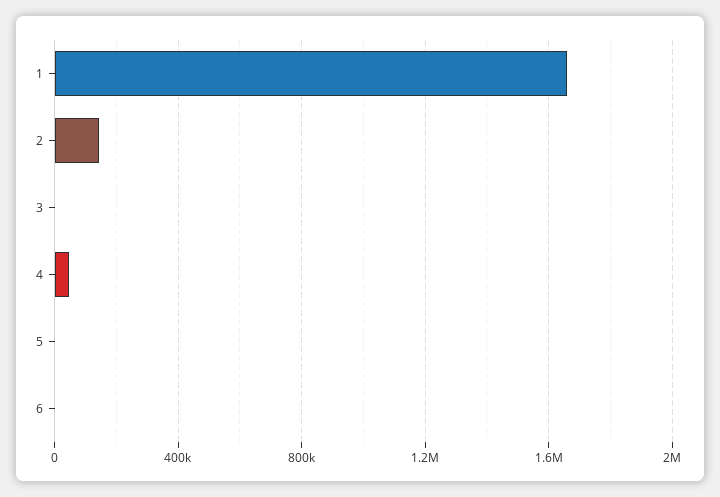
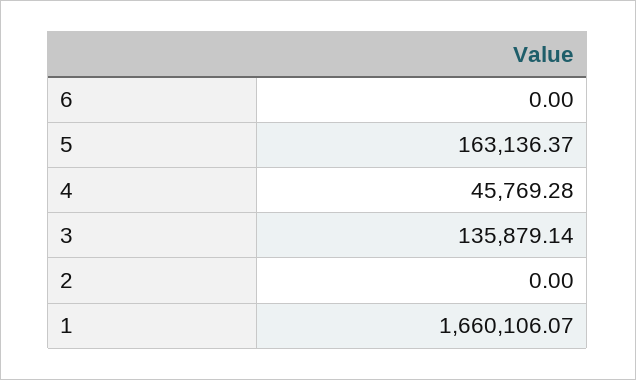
2: 150000 -> 0
3: 0 -> 135879.14
5: 0 -> 163136.37

